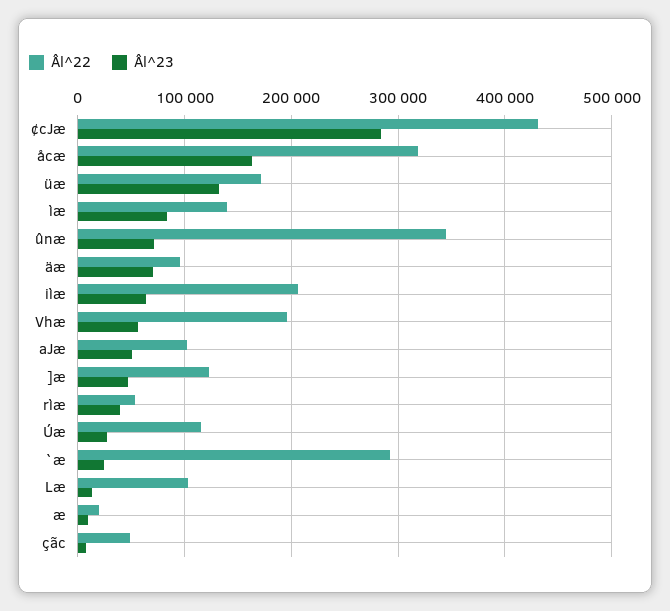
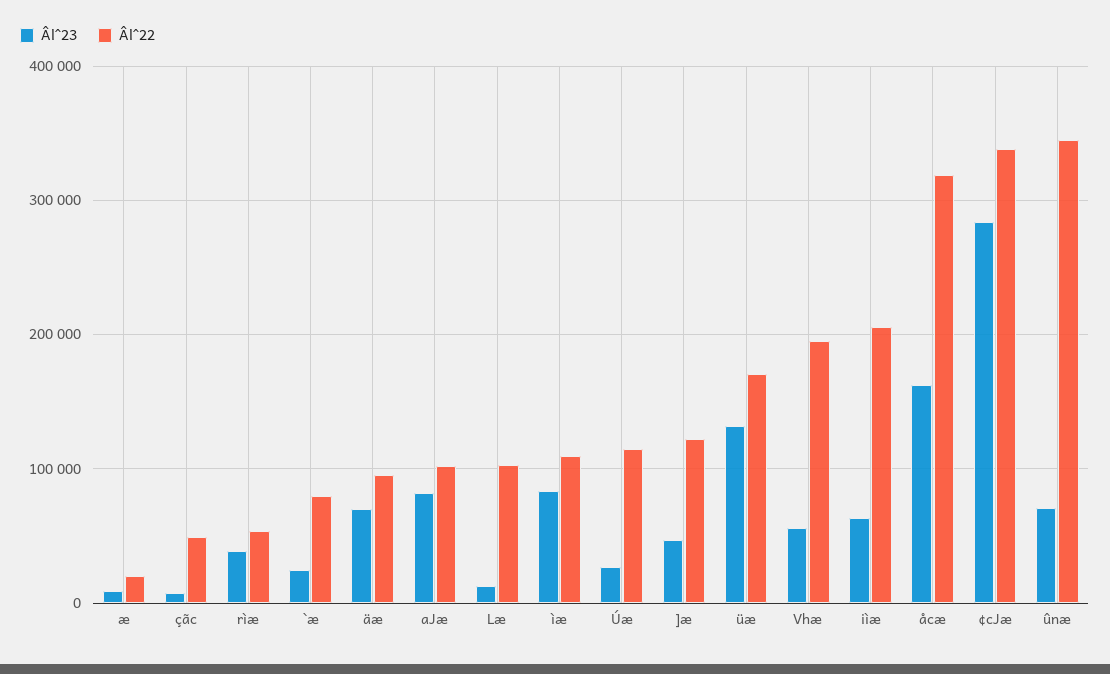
Âl^22, ¢cJæ: 430000 -> 340000
Âl^22, ìæ: 140000 -> 110000
Âl^23, aJæ: 50000 -> 80000
Âl^22, `æ: 290000 -> 80000

